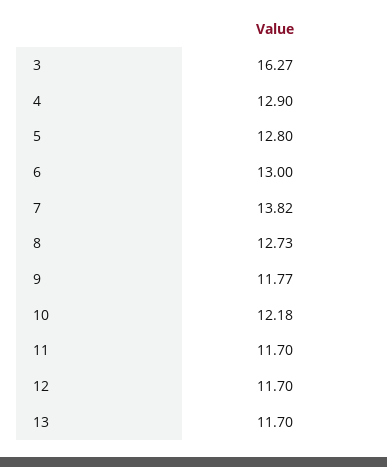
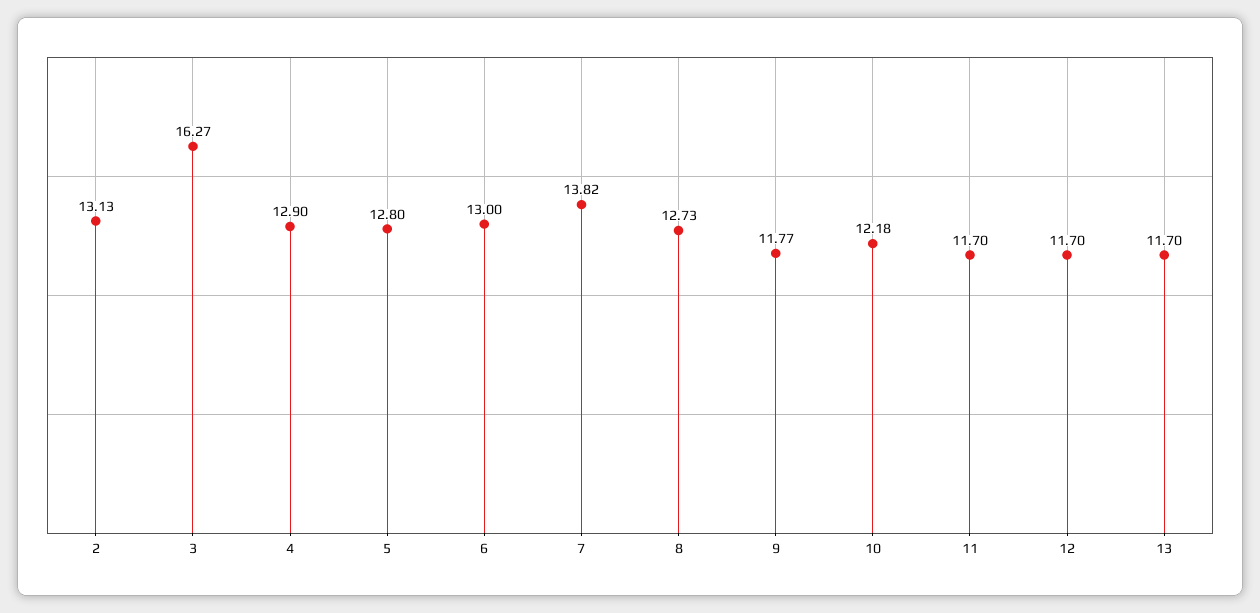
2: none -> 13.13

